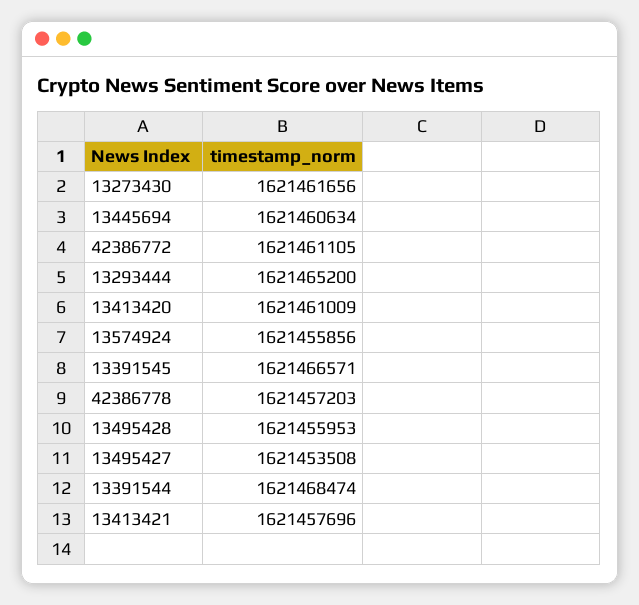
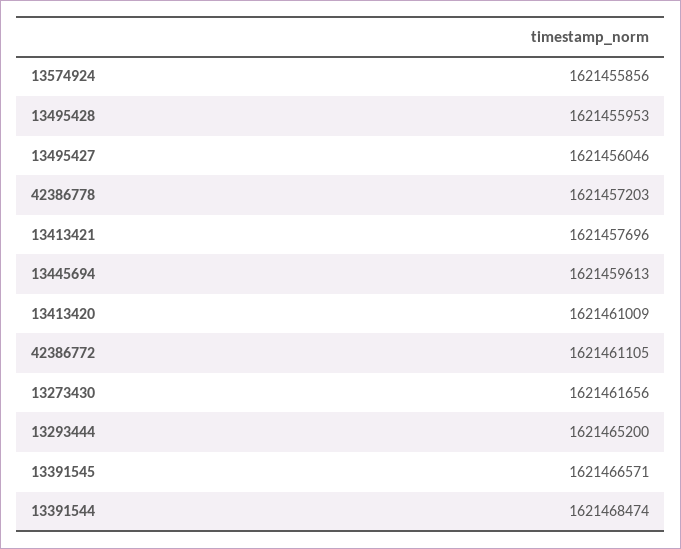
13445694: 1621460634 -> 1621459613
13495427: 1621453508 -> 1621456046

